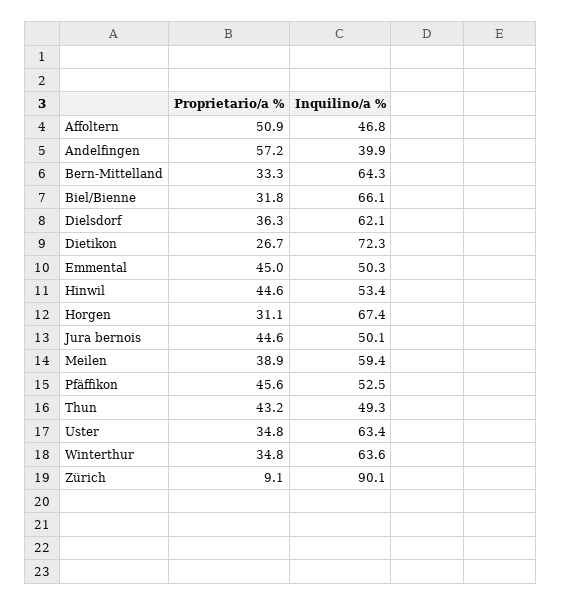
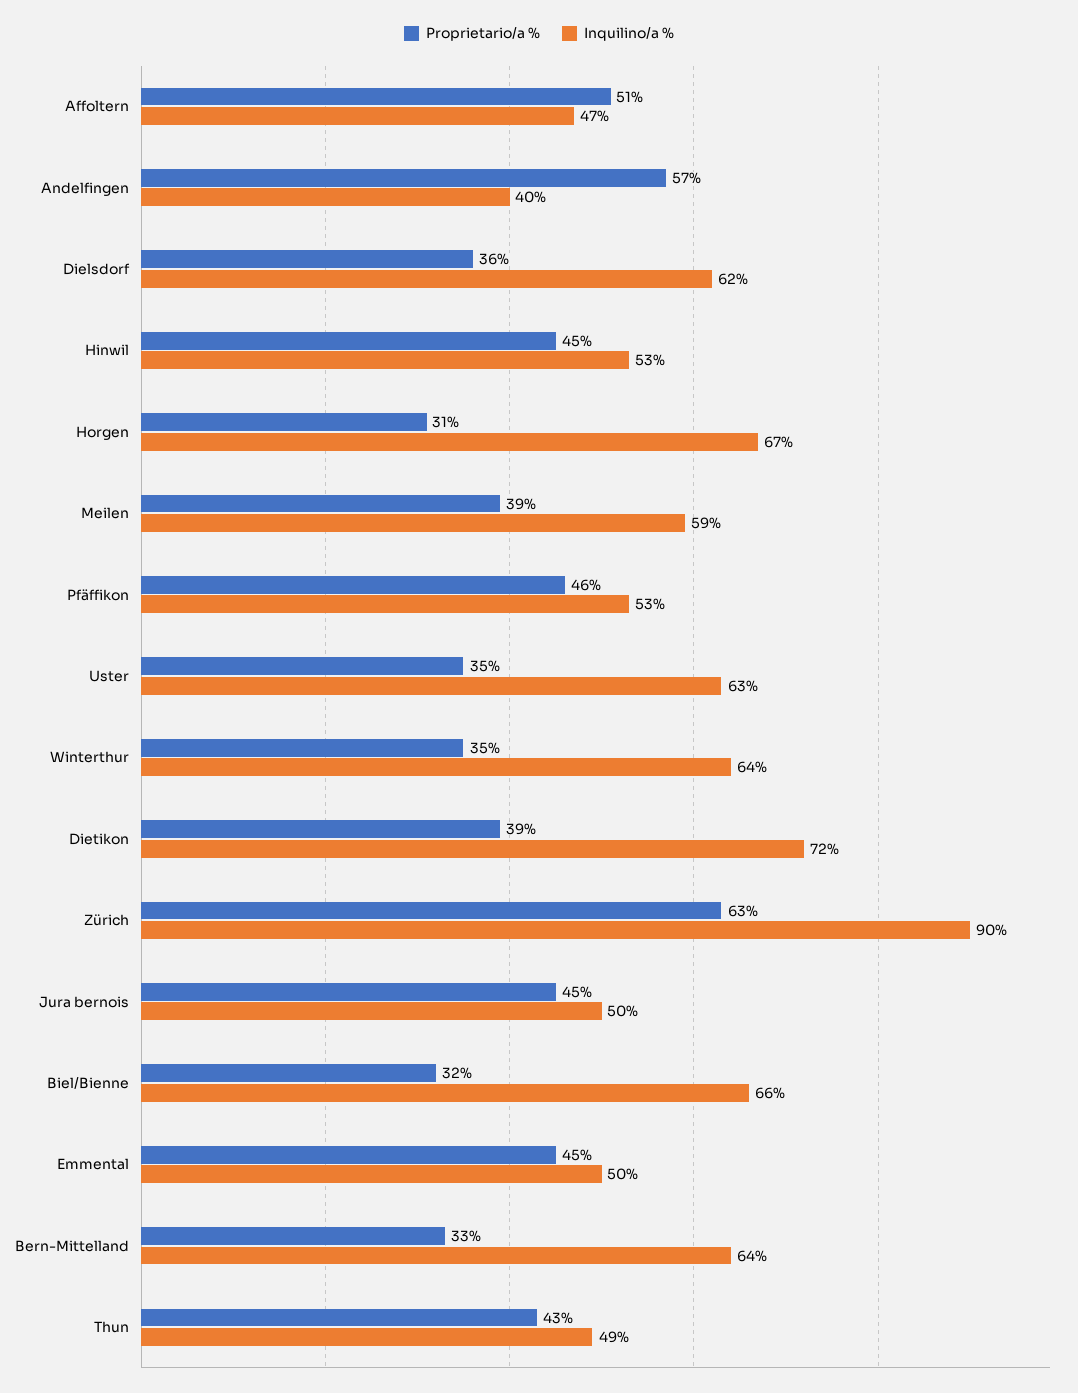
Proprietario/a %, Dietikon: 26.7 -> 39
Proprietario/a %, Zürich: 9.1 -> 63

